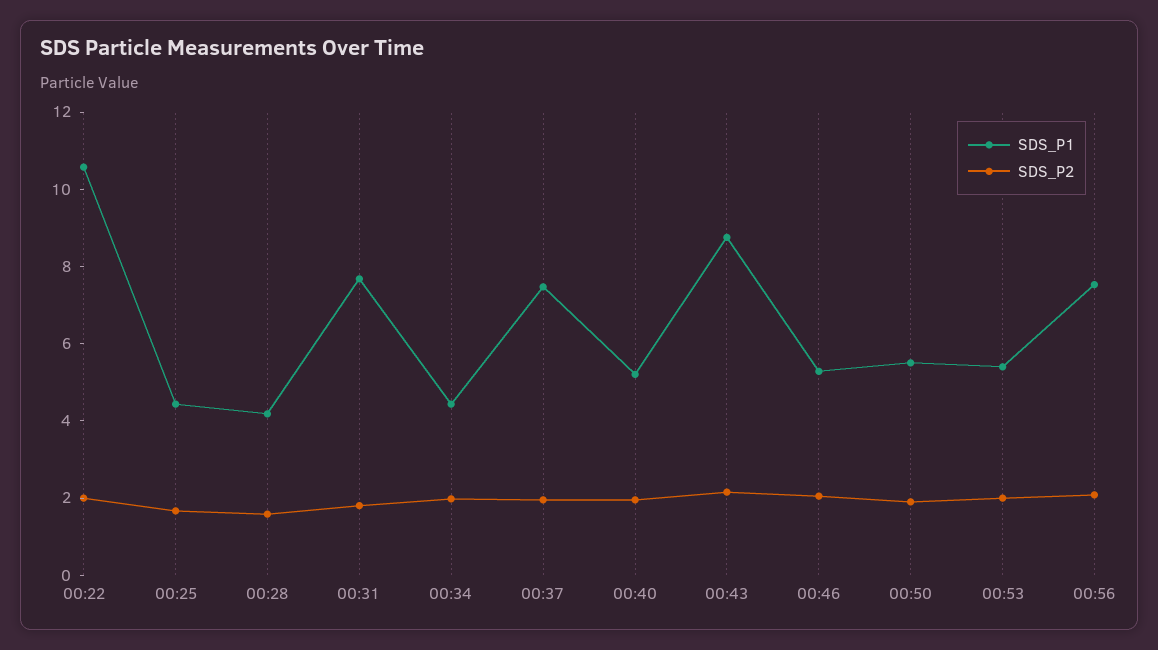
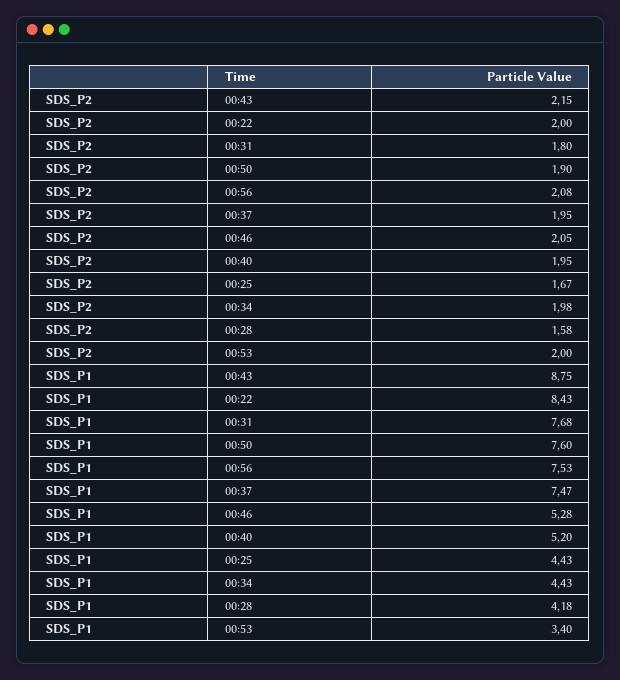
SDS_P1, 00:22: 10.5 -> 8.43
SDS_P1, 00:50: 5.5 -> 7.6
SDS_P1, 00:53: 5.5 -> 3.4

